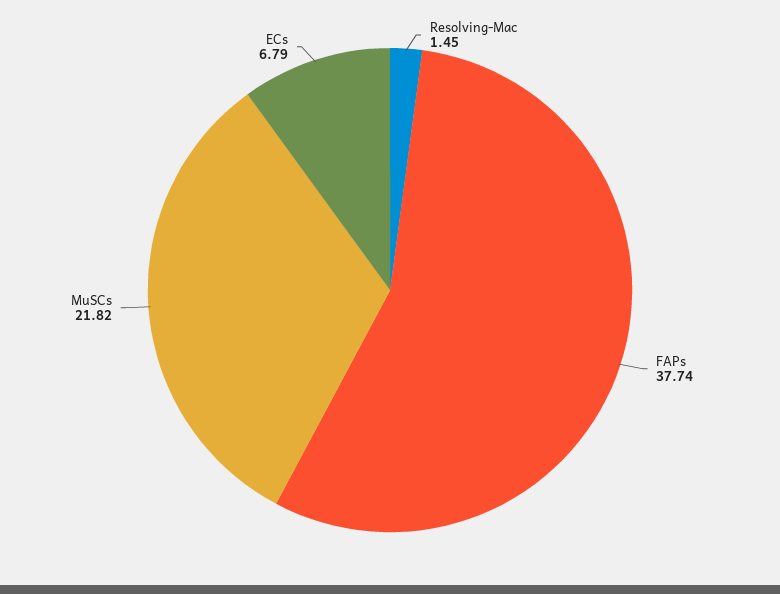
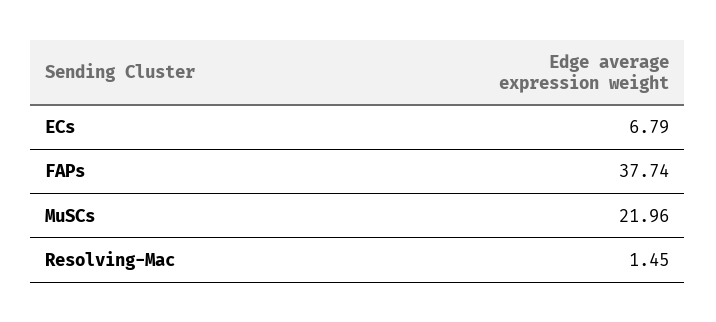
MuSCs: 21.82 -> 21.96

